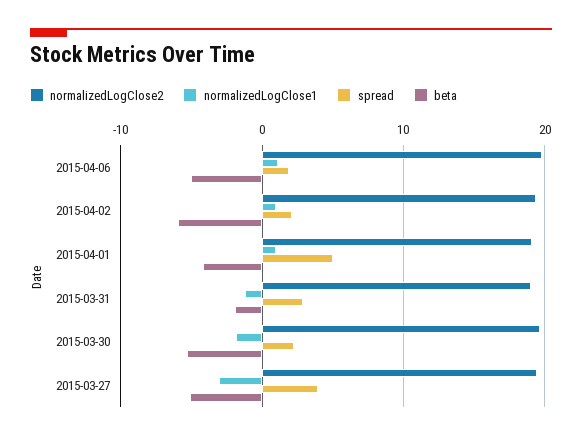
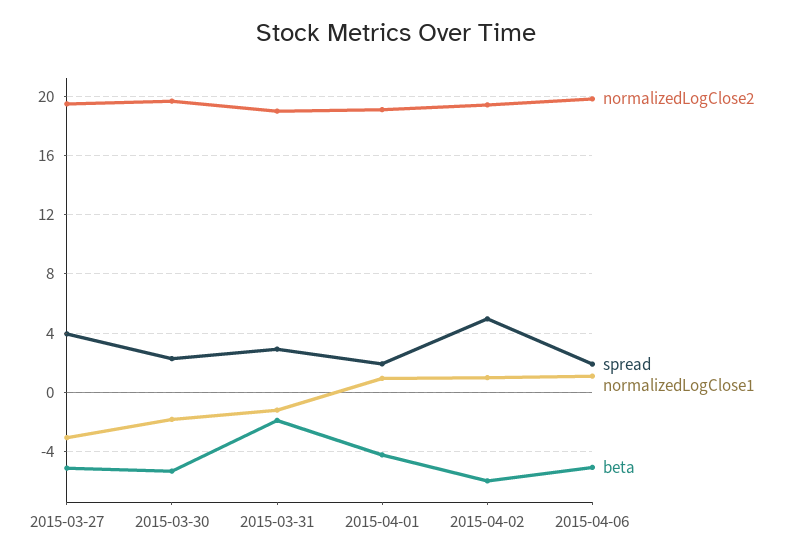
spread, 2015-04-02: 2 -> 5
spread, 2015-04-01: 5 -> 2

